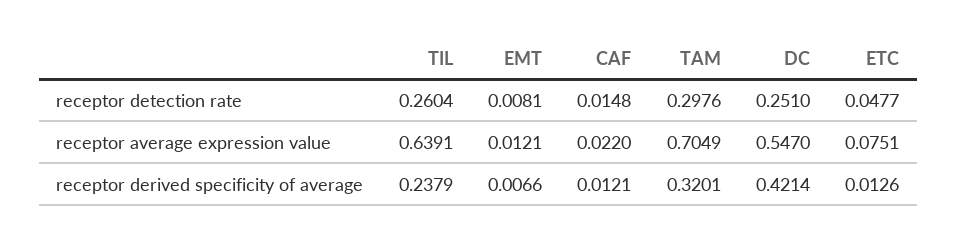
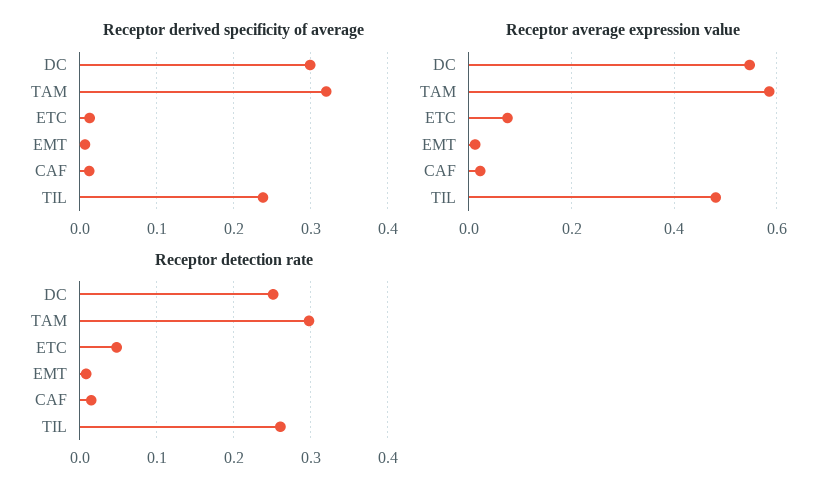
receptor average expression value, TIL: 0.6391 -> 0.48
receptor average expression value, TAM: 0.7049 -> 0.58
receptor derived specificity of average, DC: 0.4214 -> 0.3

